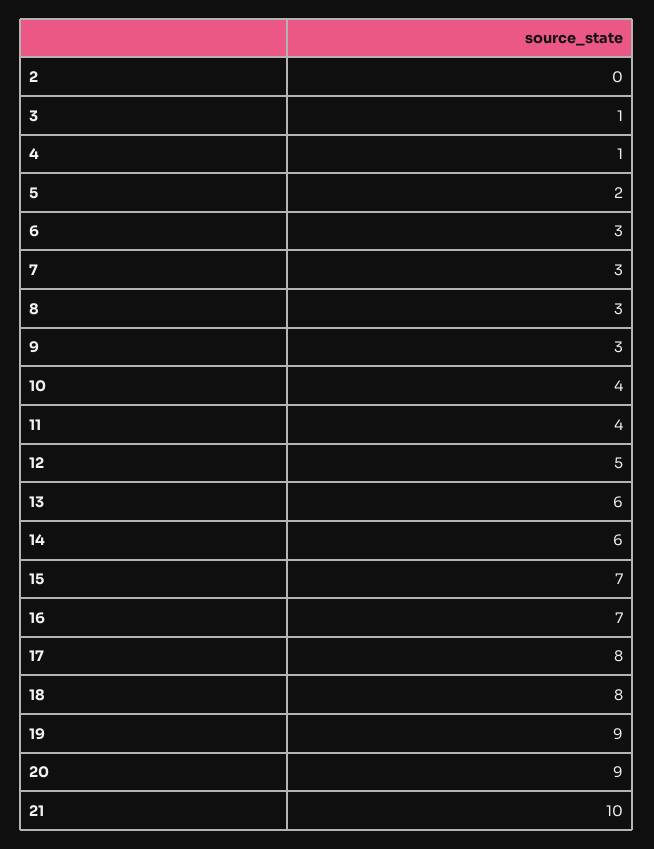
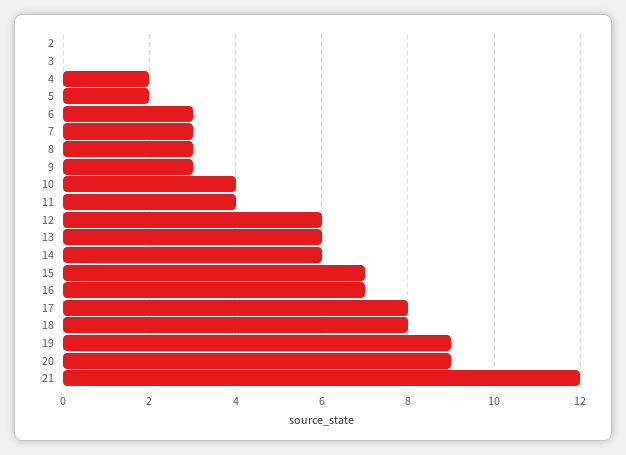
3: 1 -> 0
4: 1 -> 2
12: 5 -> 6
21: 10 -> 12

